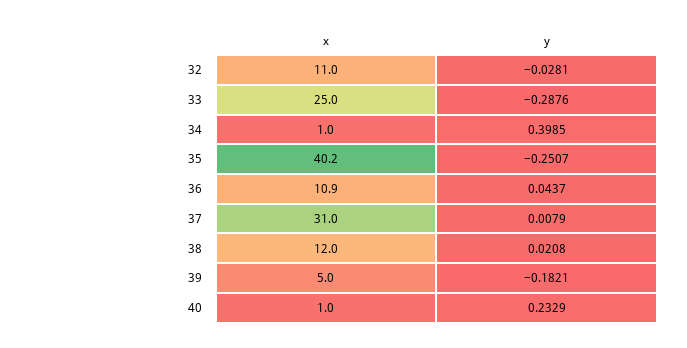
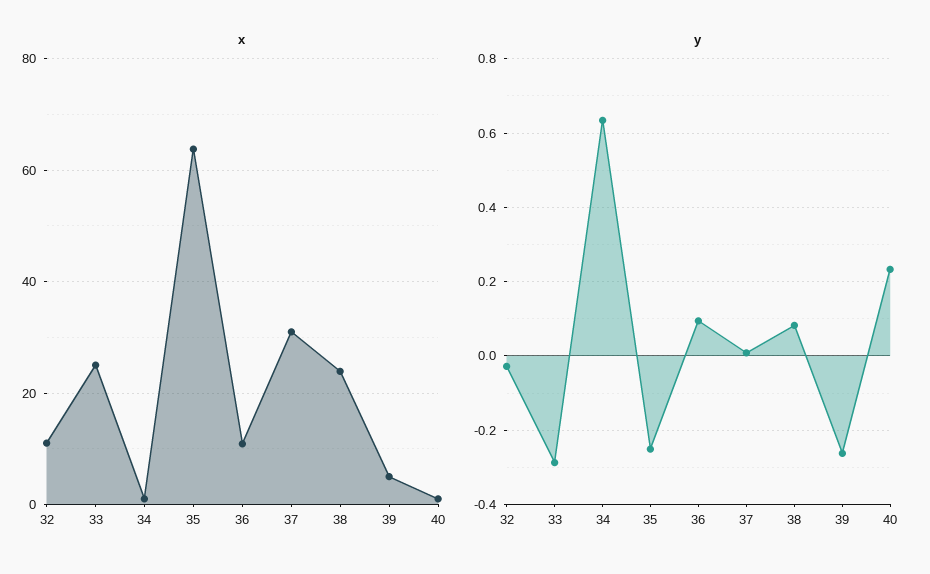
y, 34: 0.3985 -> 0.64
x, 35: 40.2 -> 64
y, 36: 0.0437 -> 0.1
x, 38: 12 -> 24
y, 38: 0.0208 -> 0.08
y, 39: -0.1821 -> -0.26

